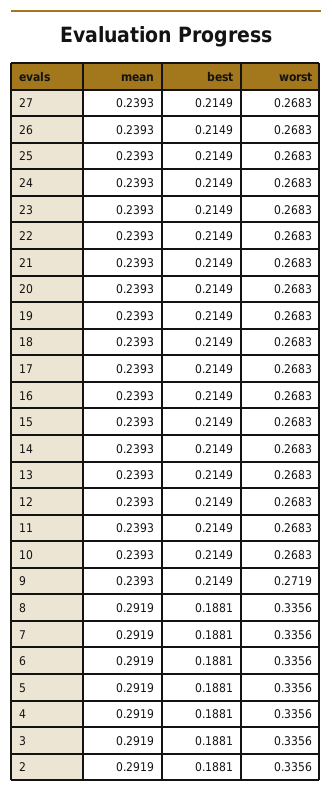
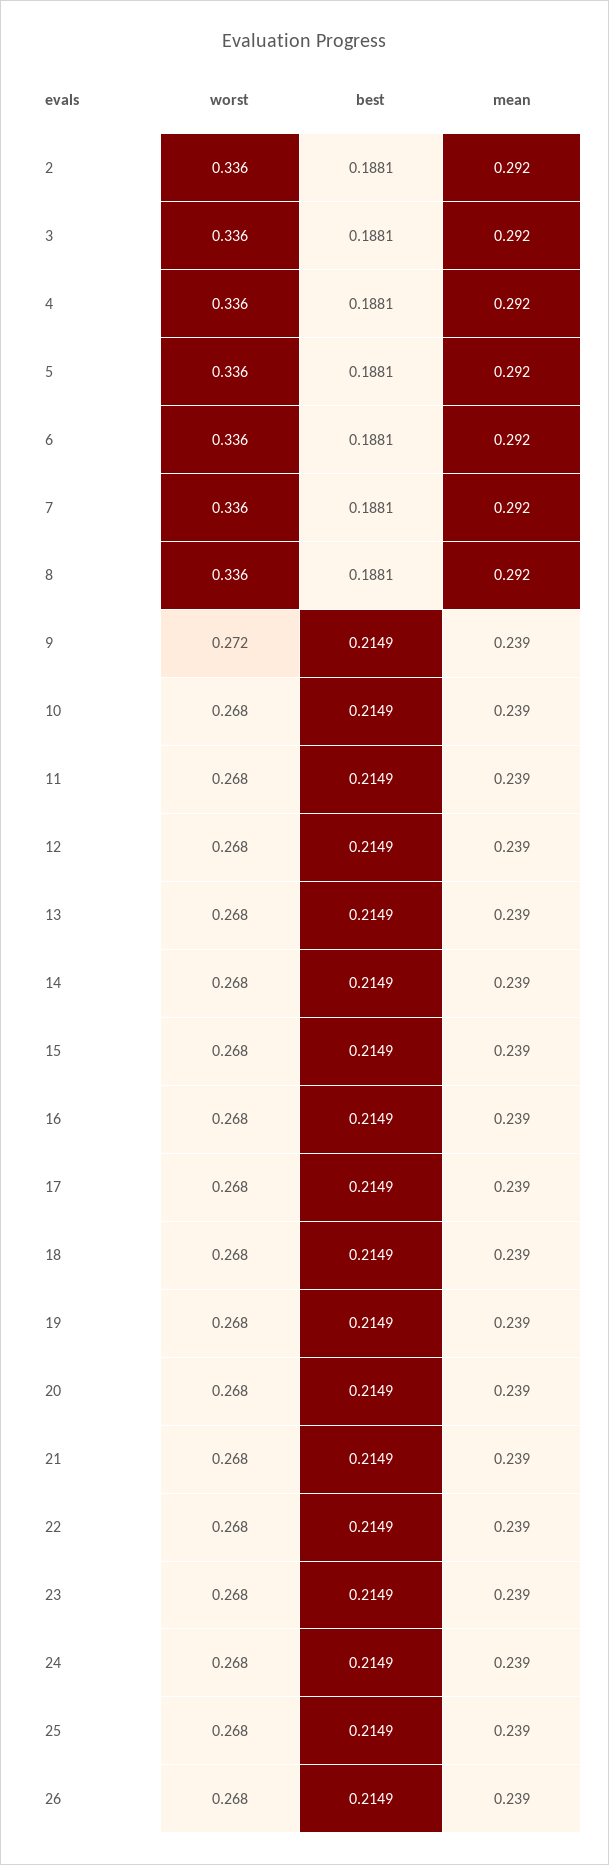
mean, 27: 0.2393 -> none
best, 27: 0.2149 -> none
worst, 27: 0.2683 -> none

